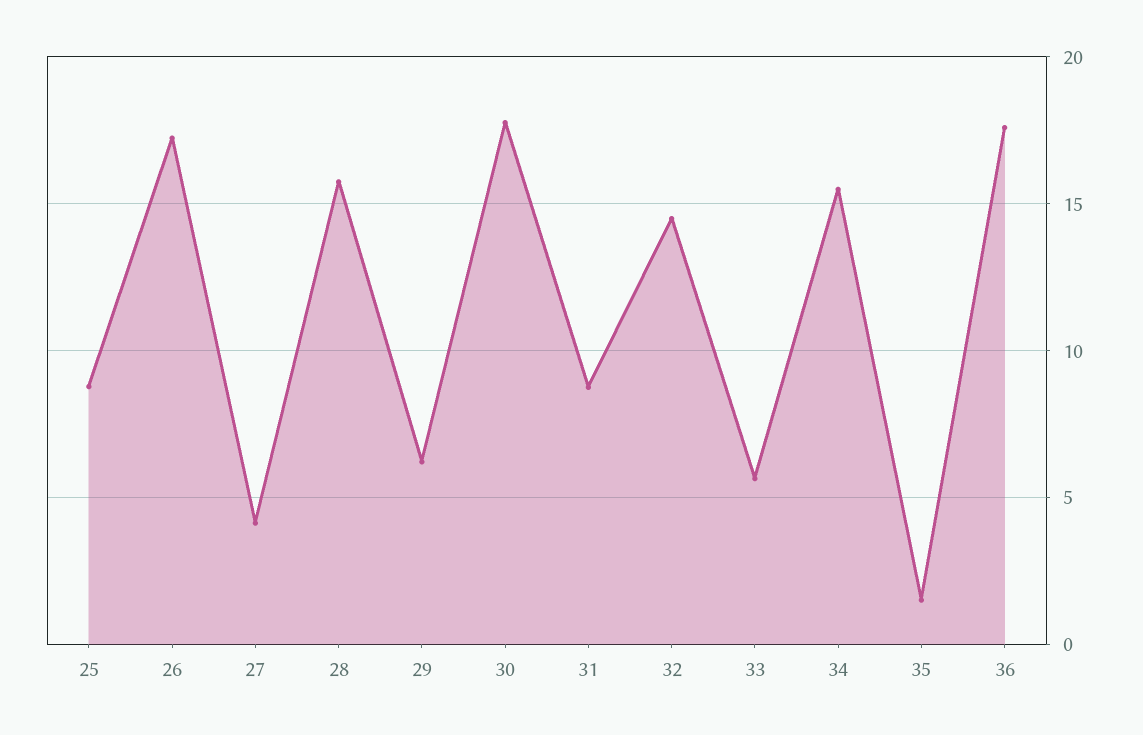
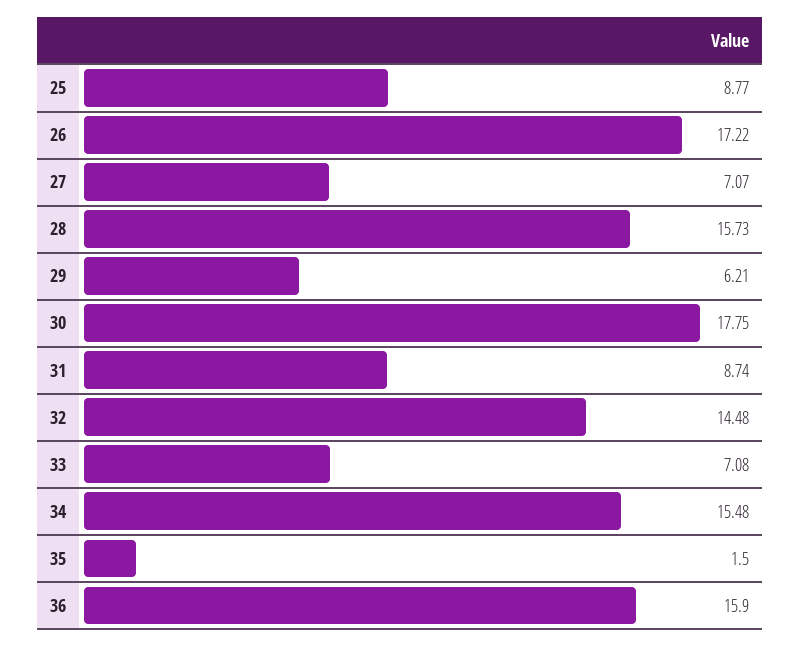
27: 4 -> 7.07
33: 5.5 -> 7.08
36: 17.5 -> 15.9

